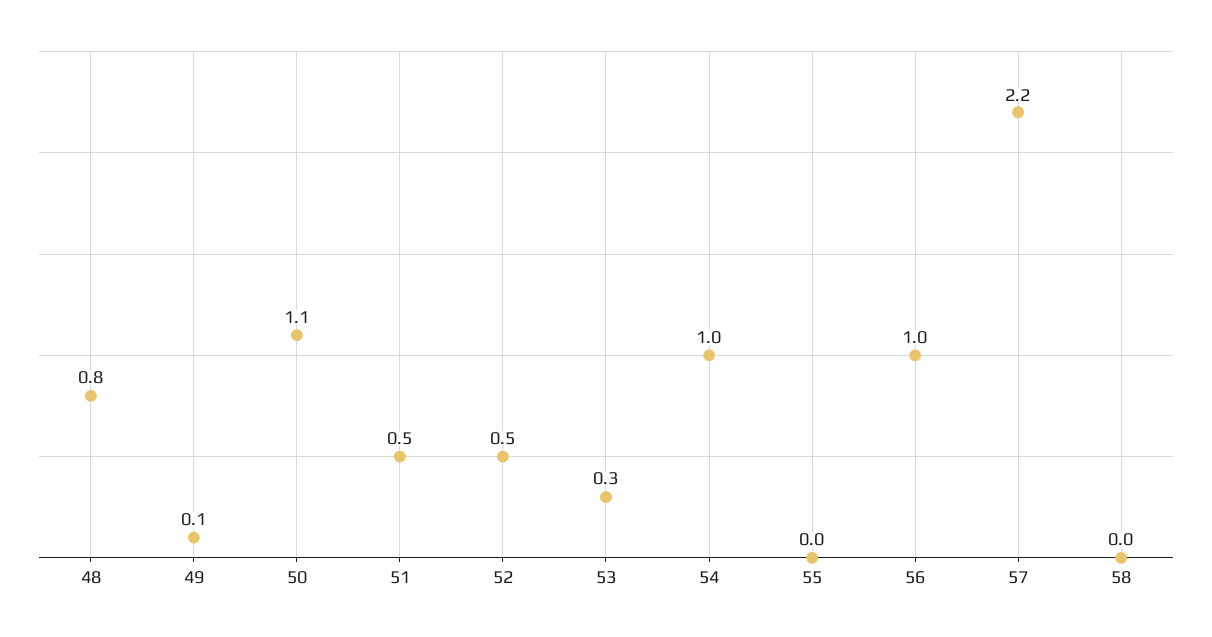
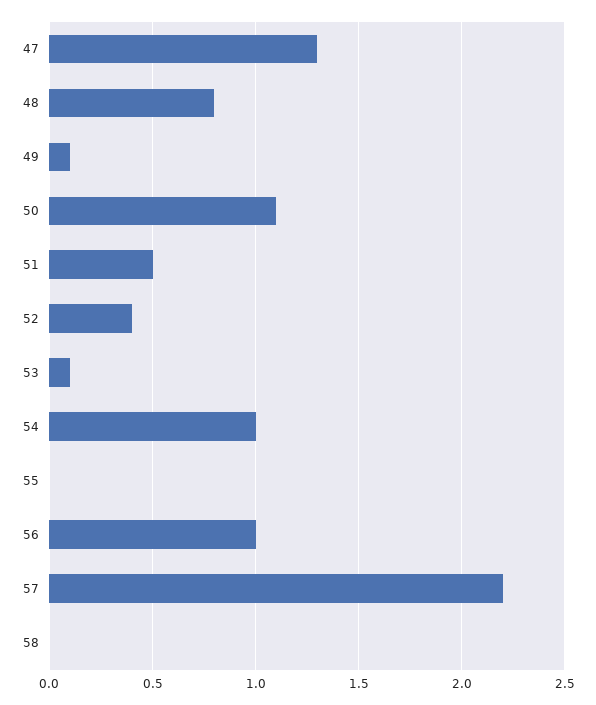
52: 0.5 -> 0.4
53: 0.3 -> 0.1
47: none -> 1.3

